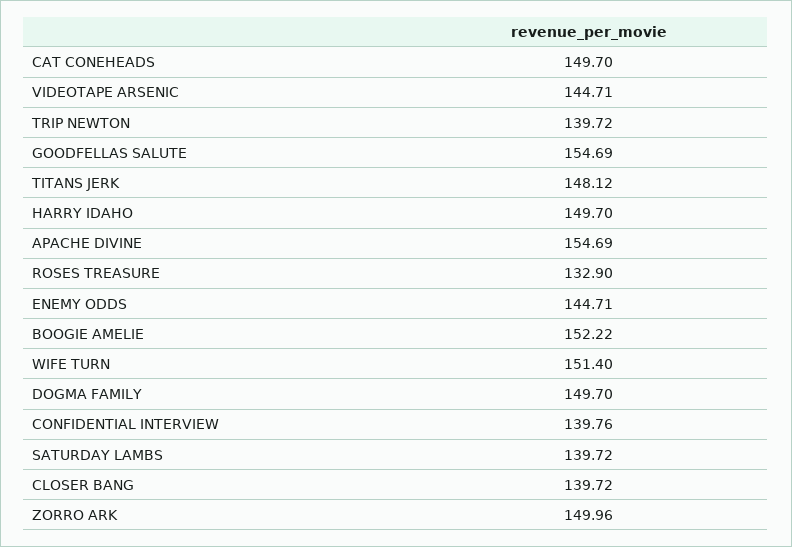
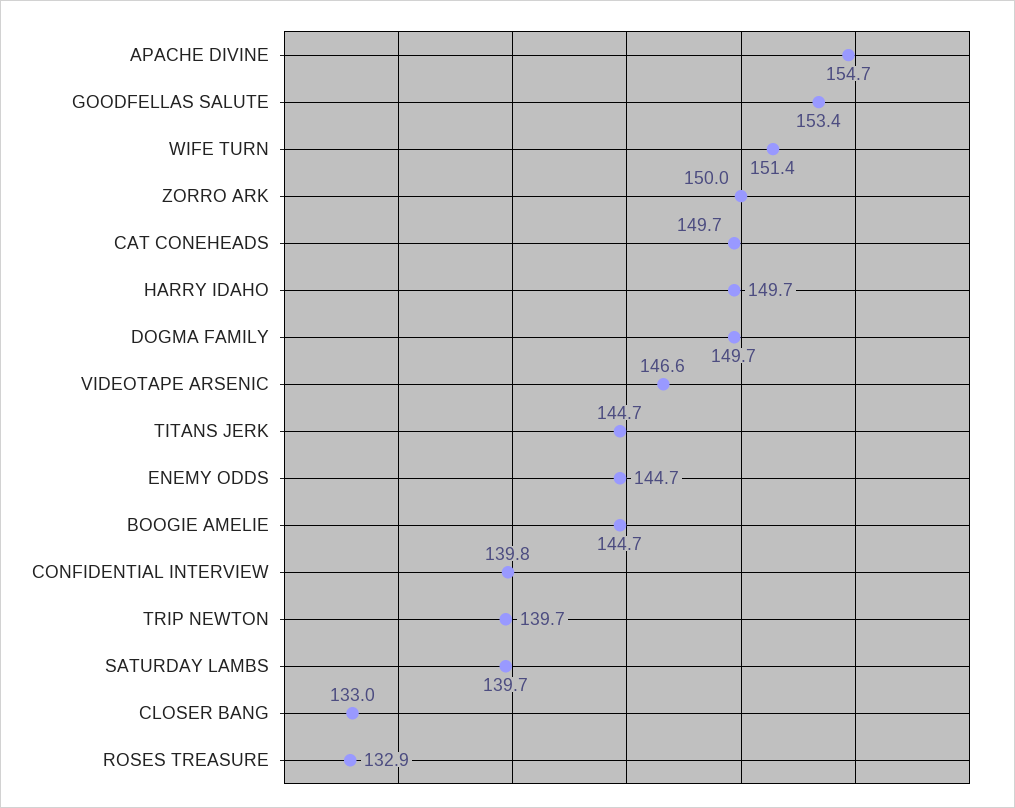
VIDEOTAPE ARSENIC: 144.71 -> 146.6
GOODFELLAS SALUTE: 154.69 -> 153.4
TITANS JERK: 148.12 -> 144.7
BOOGIE AMELIE: 152.22 -> 144.7
CLOSER BANG: 139.72 -> 133

